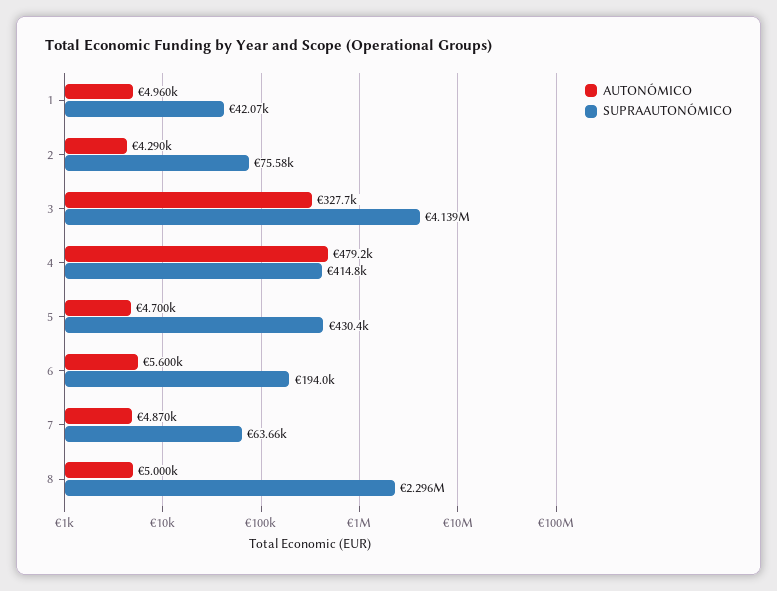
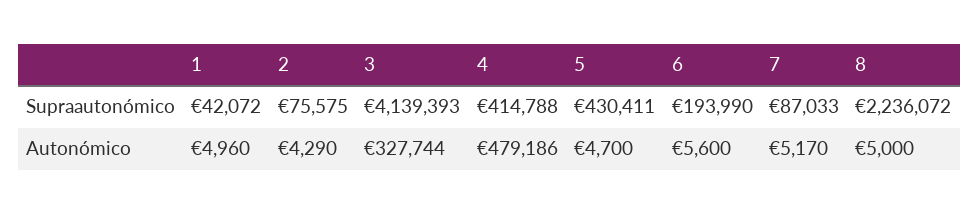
AUTONÓMICO, 7: 4870 -> 5170
SUPRAAUTONÓMICO, 7: 63660 -> 87033
SUPRAAUTONÓMICO, 8: 2296000 -> 2236072

